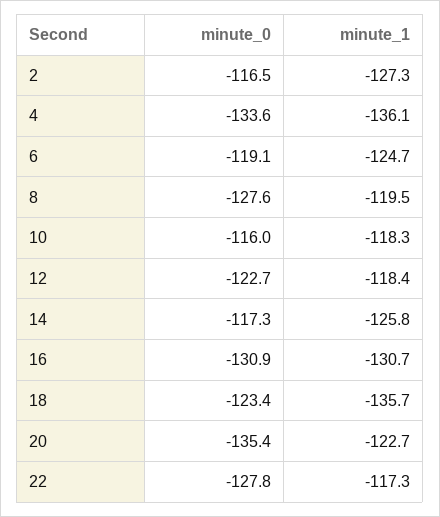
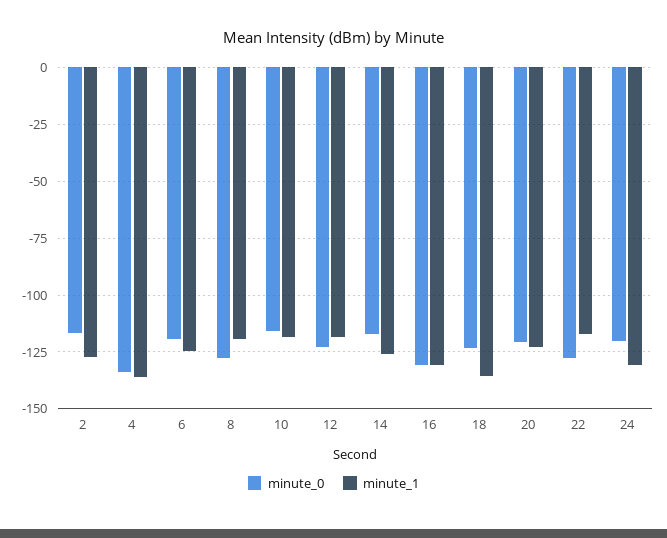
minute_0, 20: -135.4 -> -120
minute_0, 24: none -> -120
minute_1, 24: none -> -130

